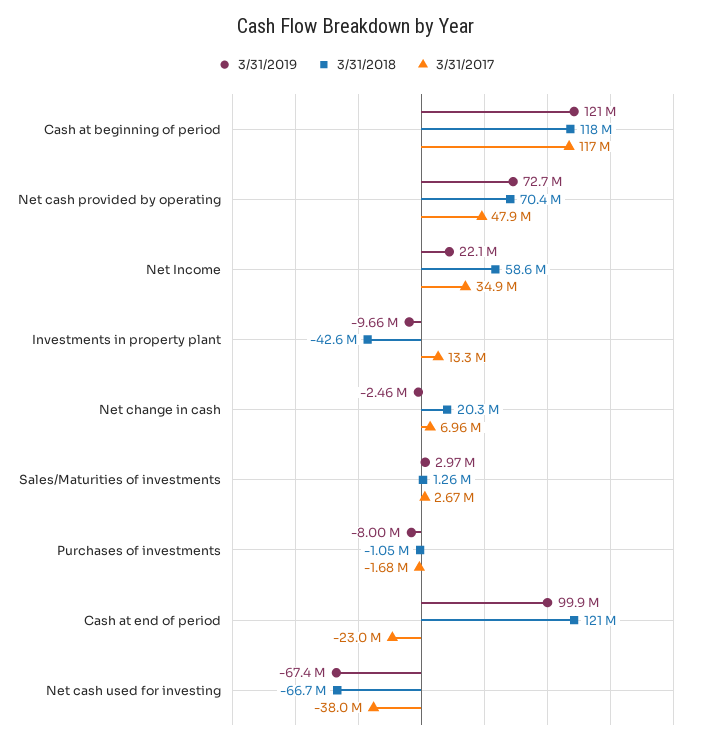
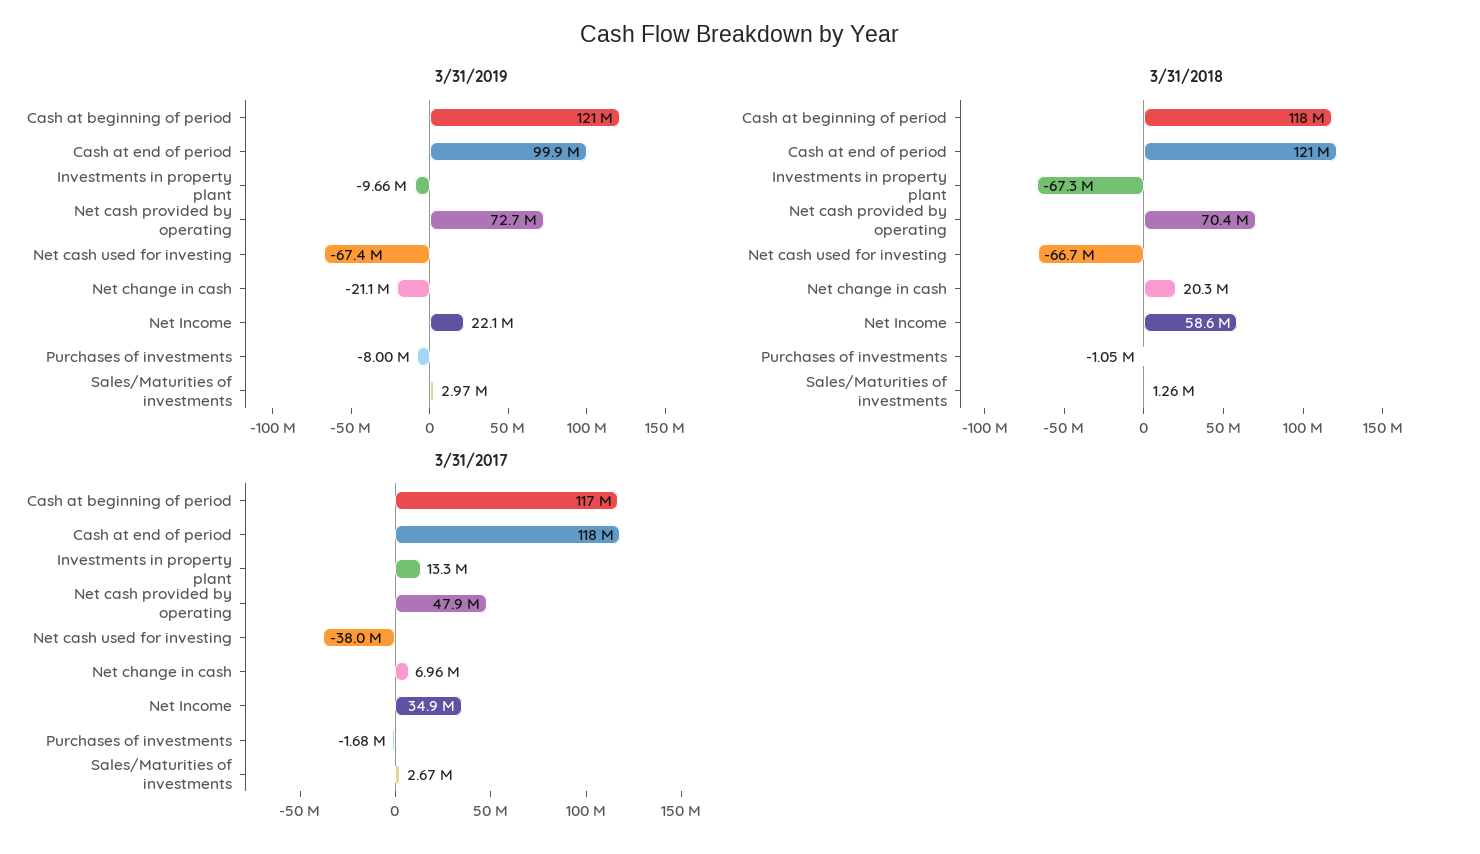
3/31/2018, Investments in property plant: -42600000 -> -67300000
3/31/2019, Net change in cash: -2460000 -> -21100000
3/31/2017, Cash at end of period: -23000000 -> 118000000

